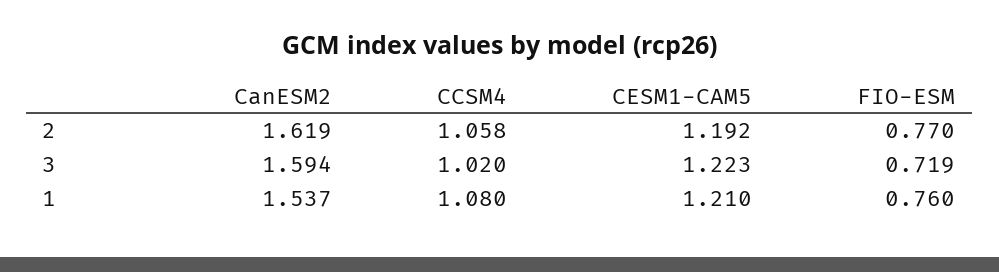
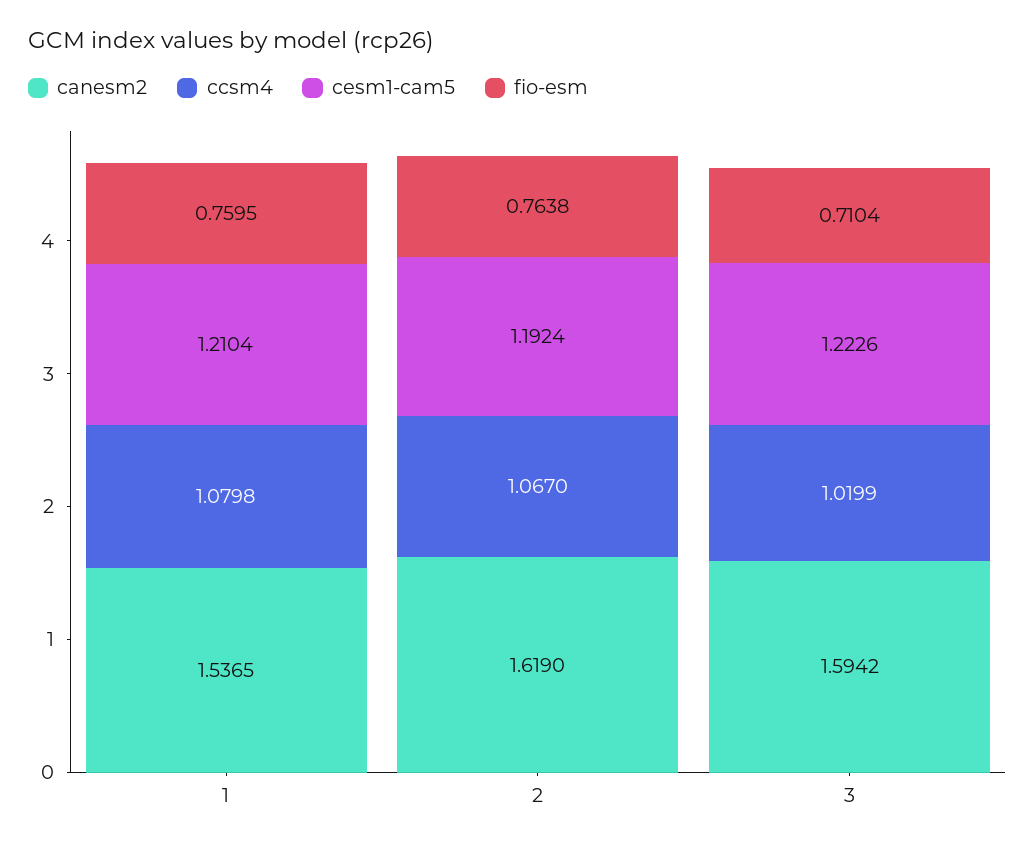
CCSM4, 2: 1.058 -> 1.067
FIO-ESM, 2: 0.77 -> 0.7638
FIO-ESM, 3: 0.719 -> 0.7104

